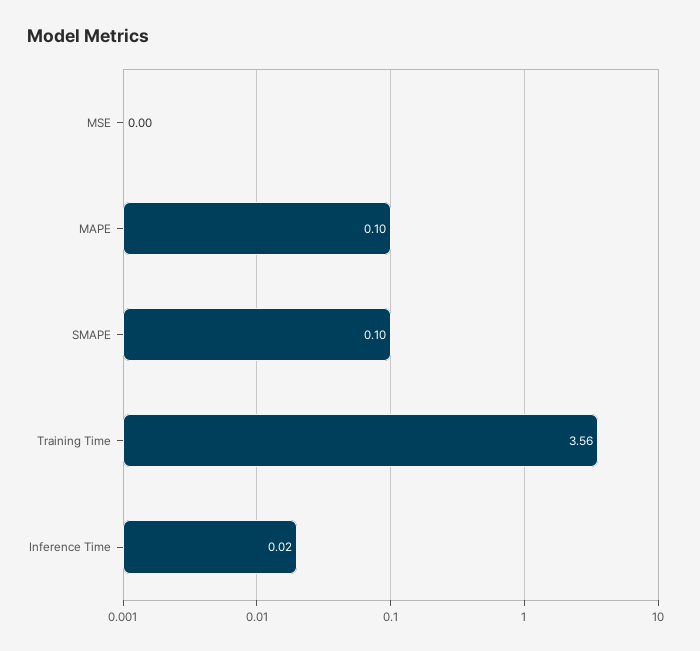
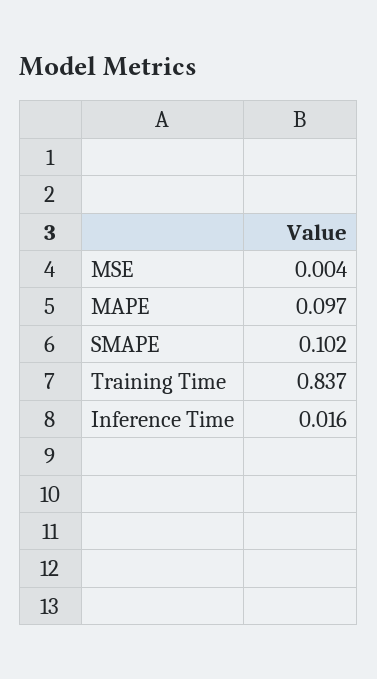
Training Time: 3.56 -> 0.837

